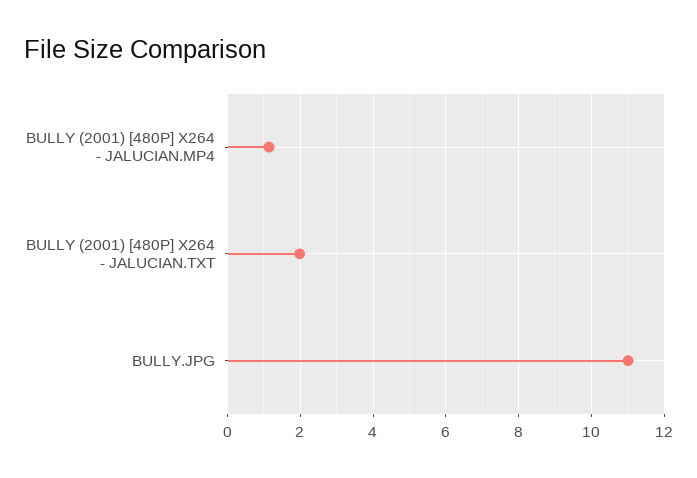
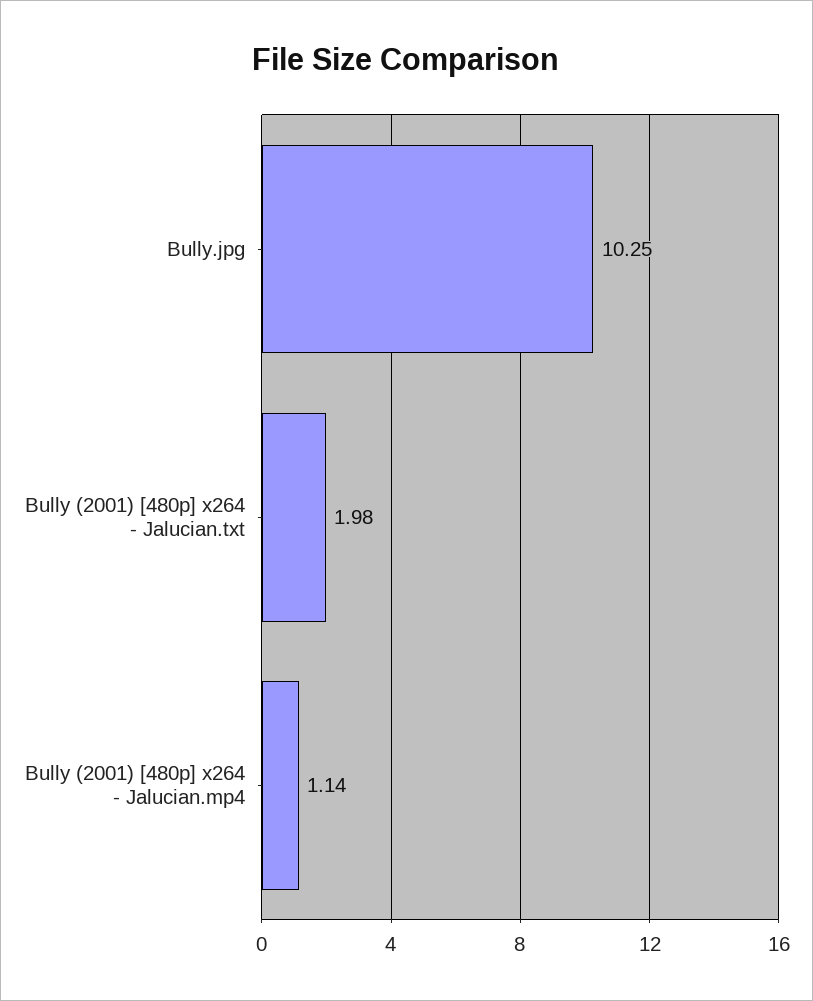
BULLY.JPG: 11 -> 10.25

